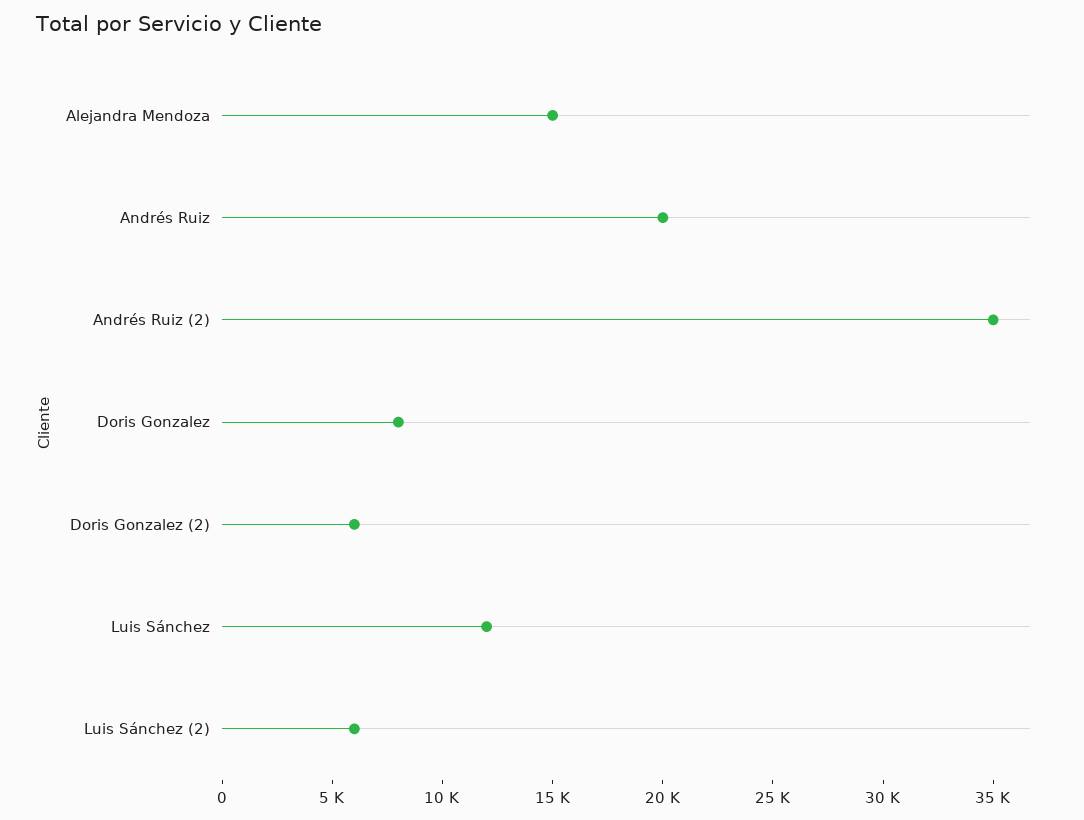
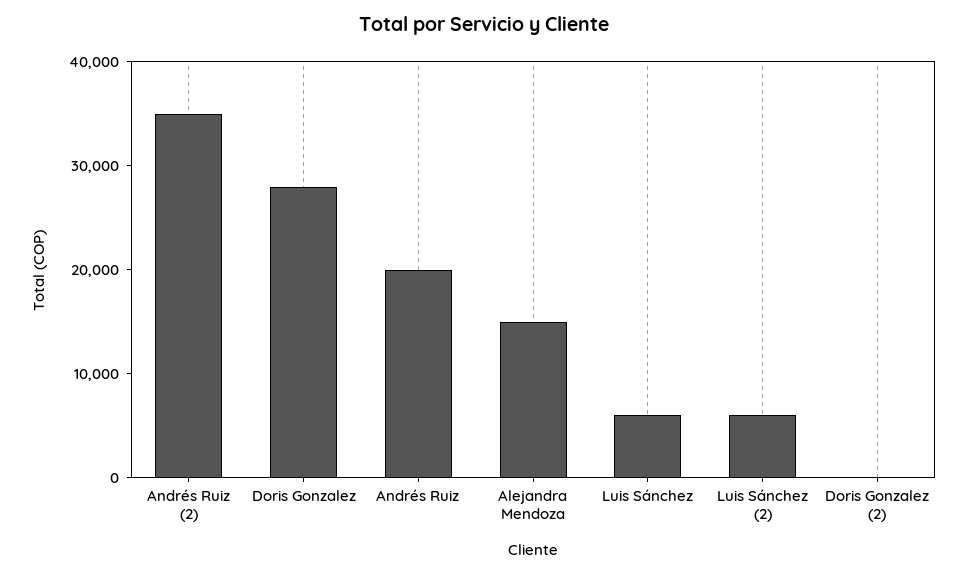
Doris Gonzalez: 8000 -> 28000
Doris Gonzalez (2): 6000 -> 0
Luis Sánchez: 12000 -> 6000

